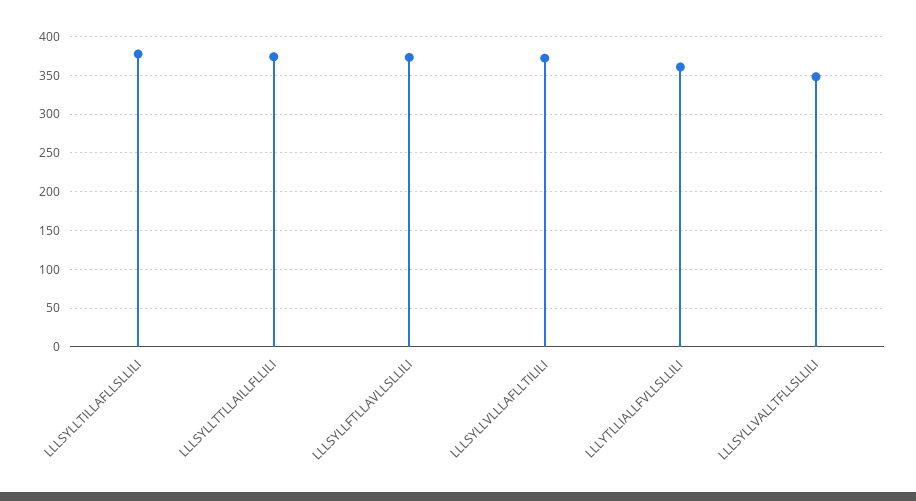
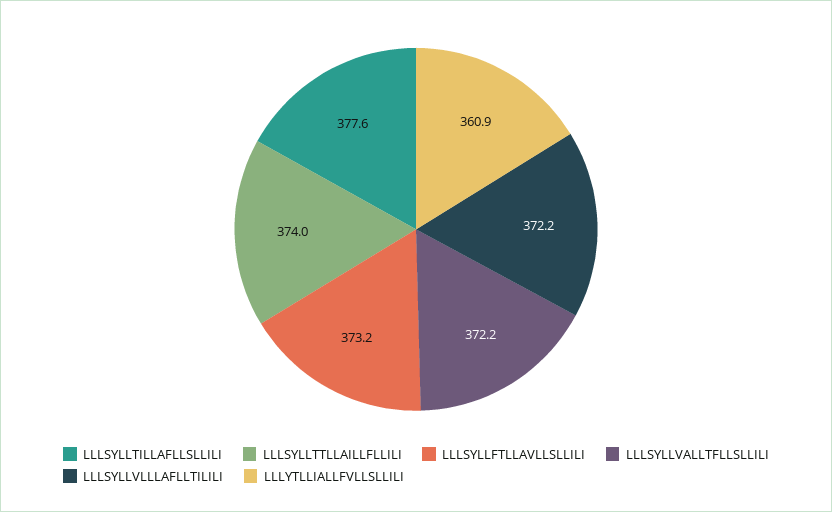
LLLSYLLVALLTFLLSLLILI: 350 -> 372.2

